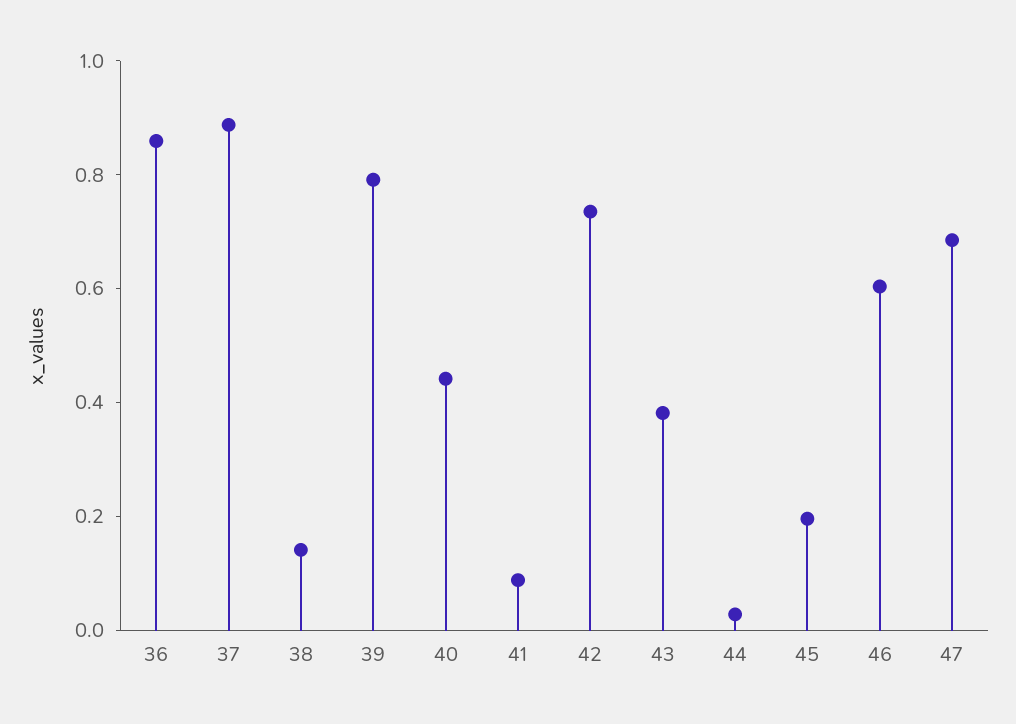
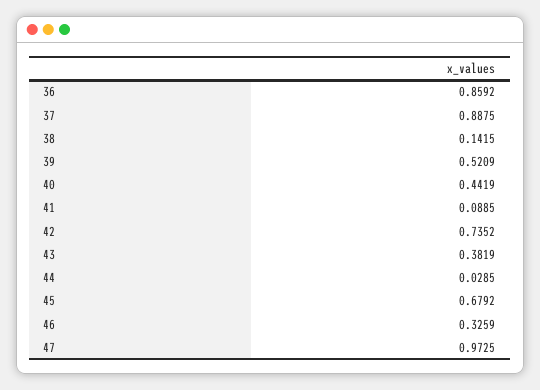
39: 0.8 -> 0.5209
45: 0.2 -> 0.6792
46: 0.6 -> 0.3259
47: 0.7 -> 0.9725

